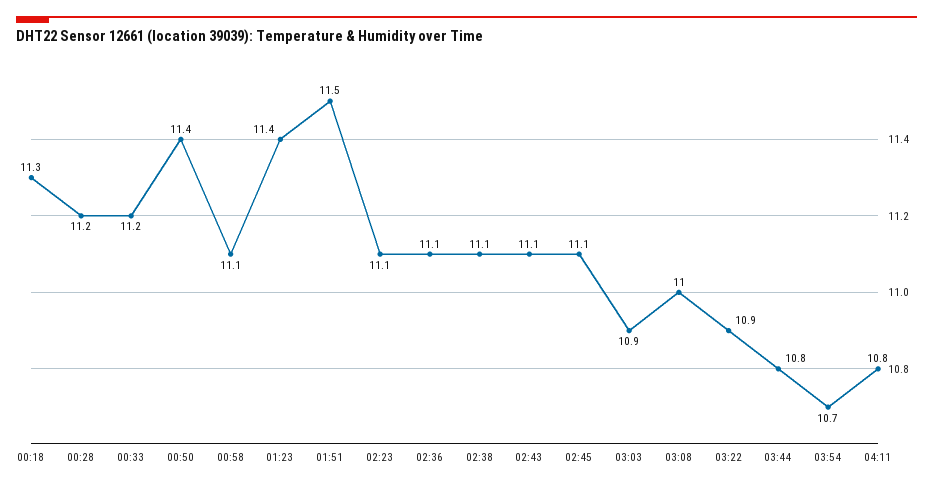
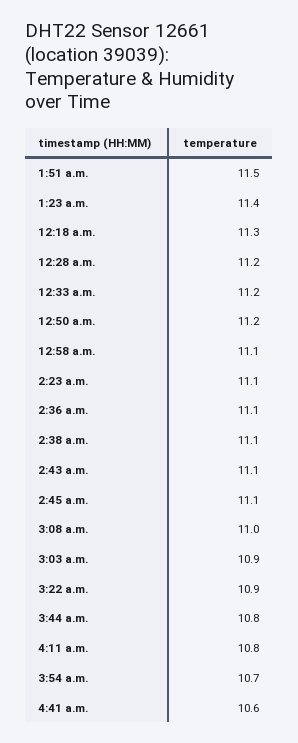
00:50: 11.4 -> 11.2
4:41 a.m.: none -> 10.6

